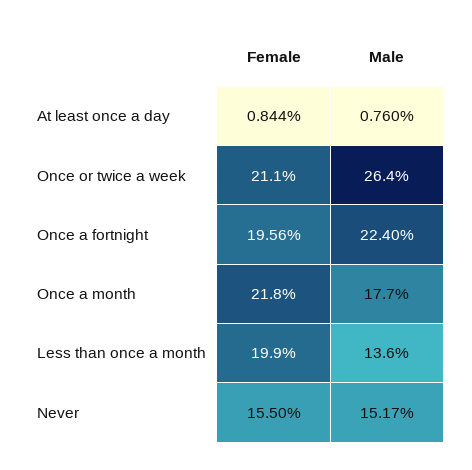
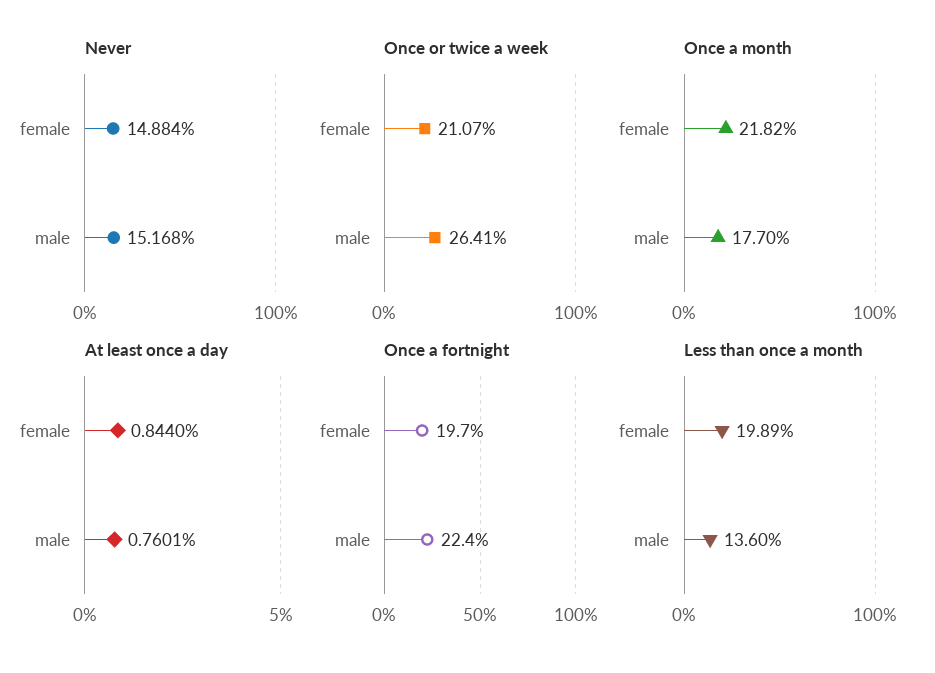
Once a fortnight, Female: 19.56 -> 19.7
Never, Female: 15.5 -> 14.884

